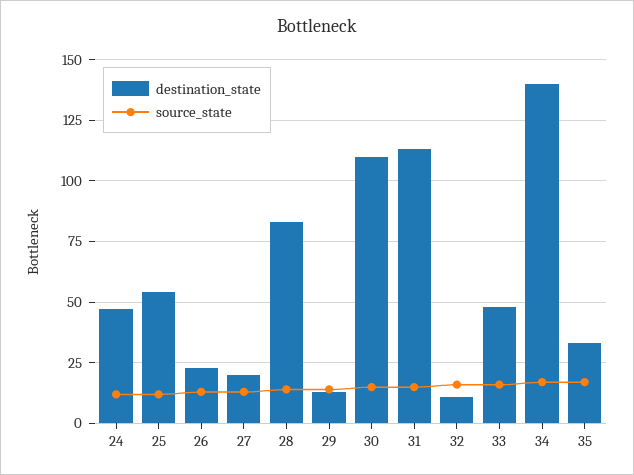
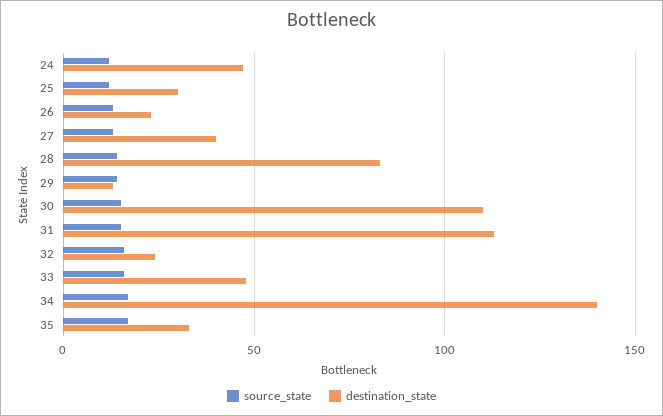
destination_state, 25: 55 -> 30
destination_state, 27: 20 -> 40
destination_state, 32: 10 -> 25

